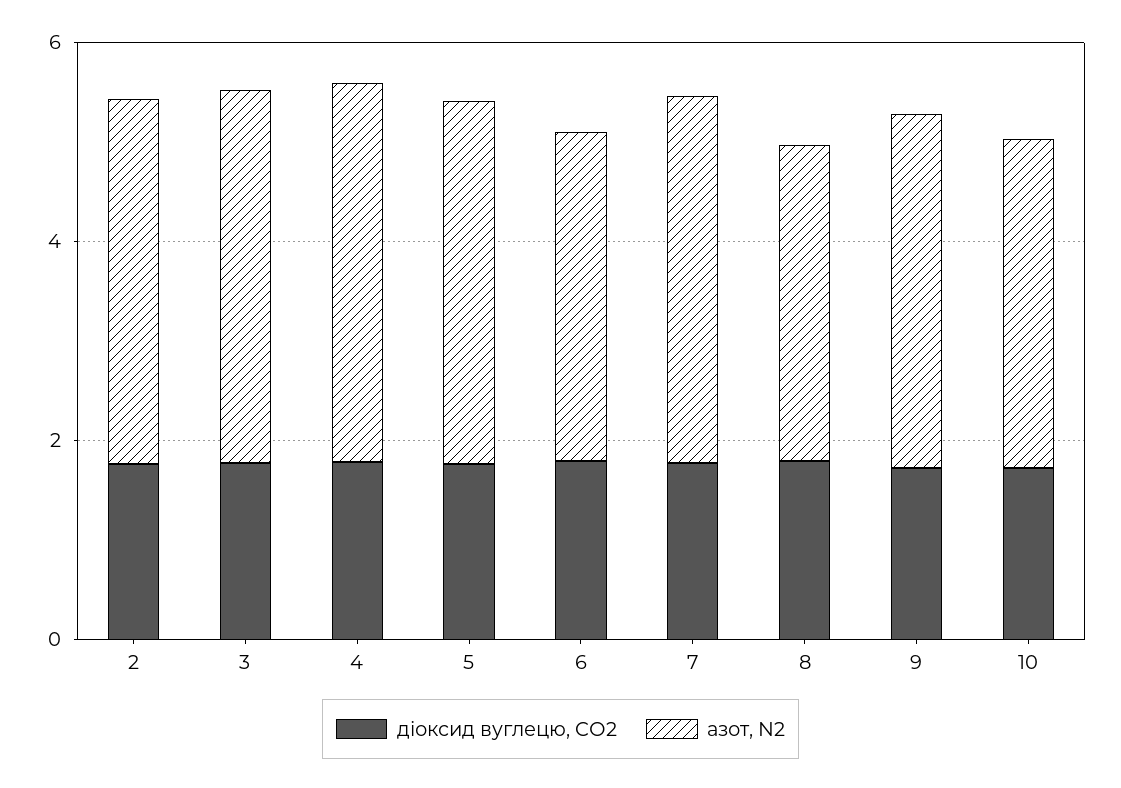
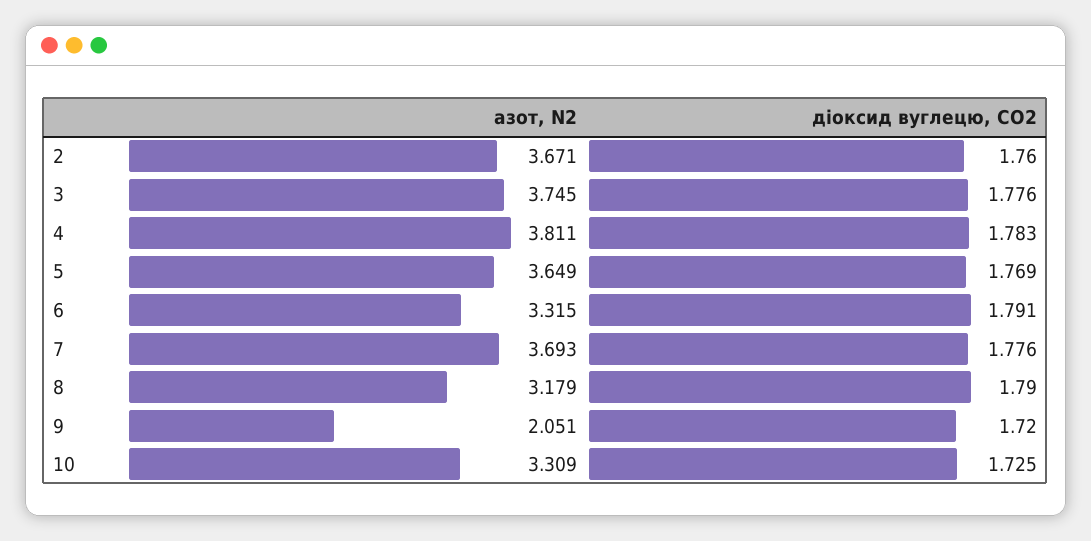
азот, N2, 9: 3.5 -> 2.051

